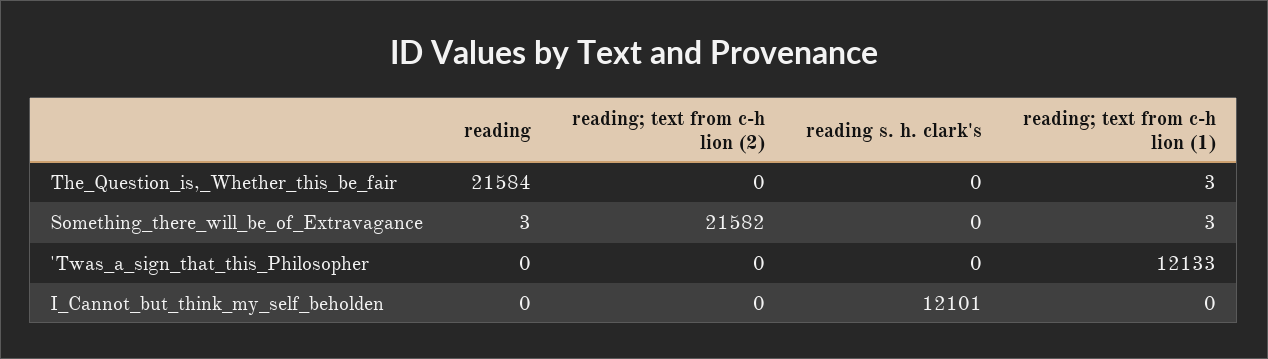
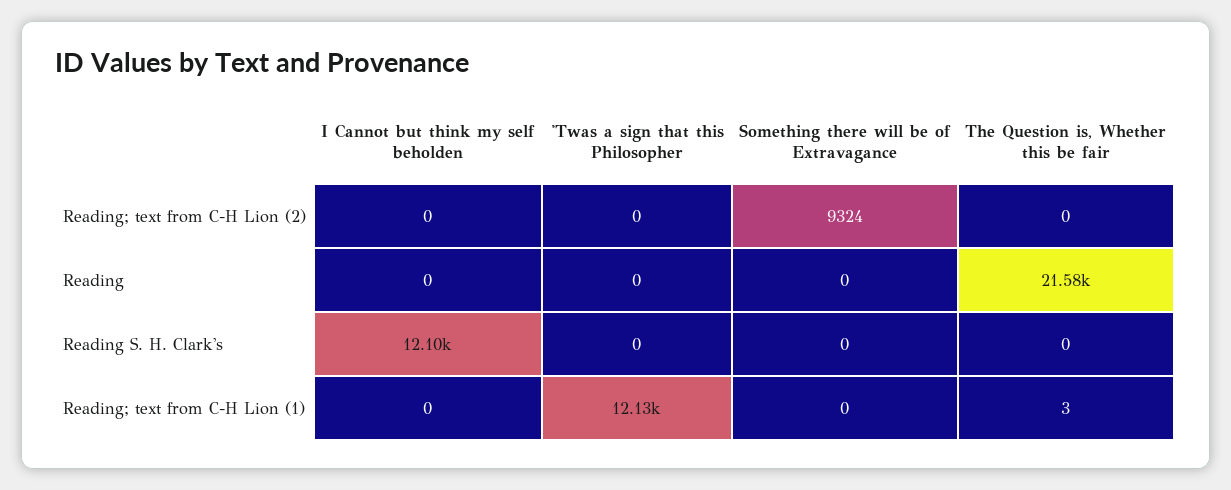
reading, Something_there_will_be_of_Extravagance: 3 -> 0
reading; text from c-h lion (2), Something_there_will_be_of_Extravagance: 21582 -> 9324
reading; text from c-h lion (1), Something_there_will_be_of_Extravagance: 3 -> 0

